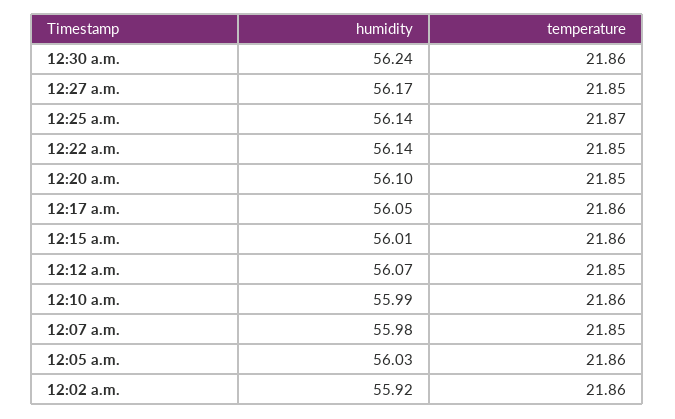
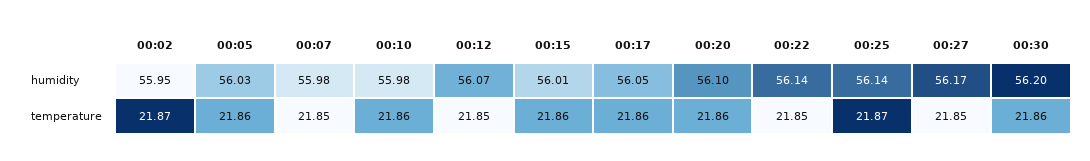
humidity, 12:30 a.m.: 56.24 -> 56.2
temperature, 12:20 a.m.: 21.85 -> 21.86
humidity, 12:10 a.m.: 55.99 -> 55.98
humidity, 12:02 a.m.: 55.92 -> 55.95
temperature, 12:02 a.m.: 21.86 -> 21.87

